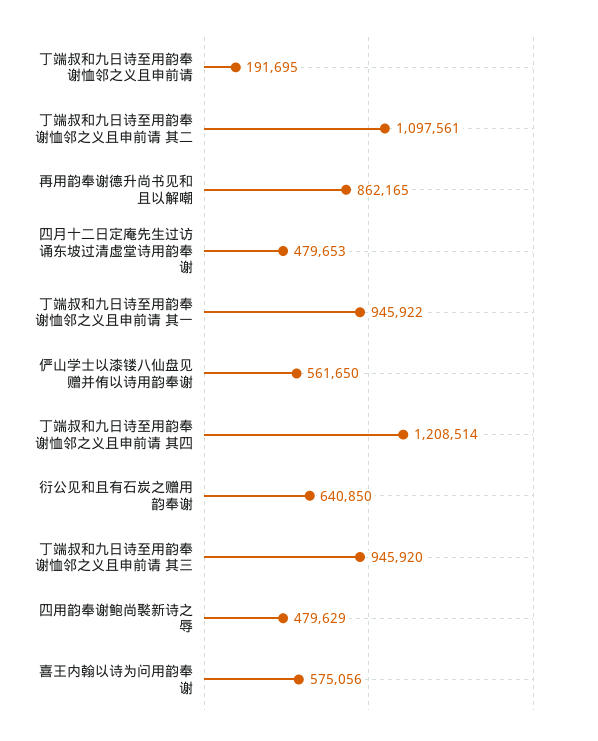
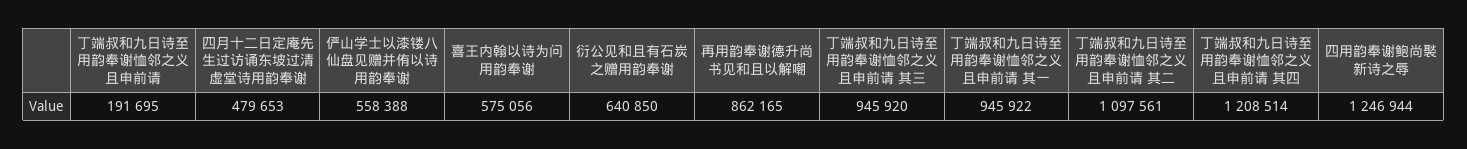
俨山学士以漆镂八仙盘见赠并侑以诗用韵奉谢: 561650 -> 558388
四用韵奉谢鲍尚褧新诗之辱: 479629 -> 1246944

